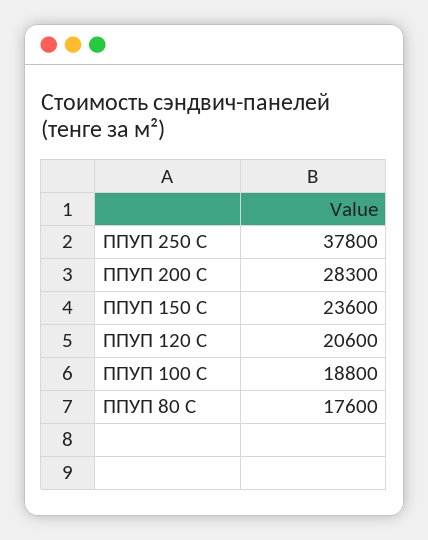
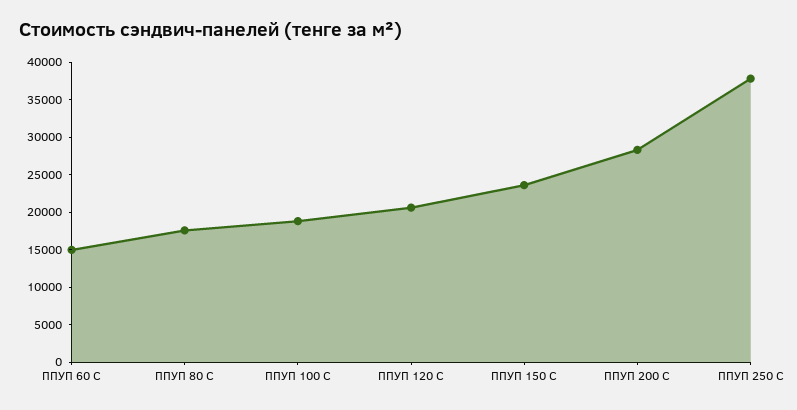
ППУП 60 С: none -> 15000

